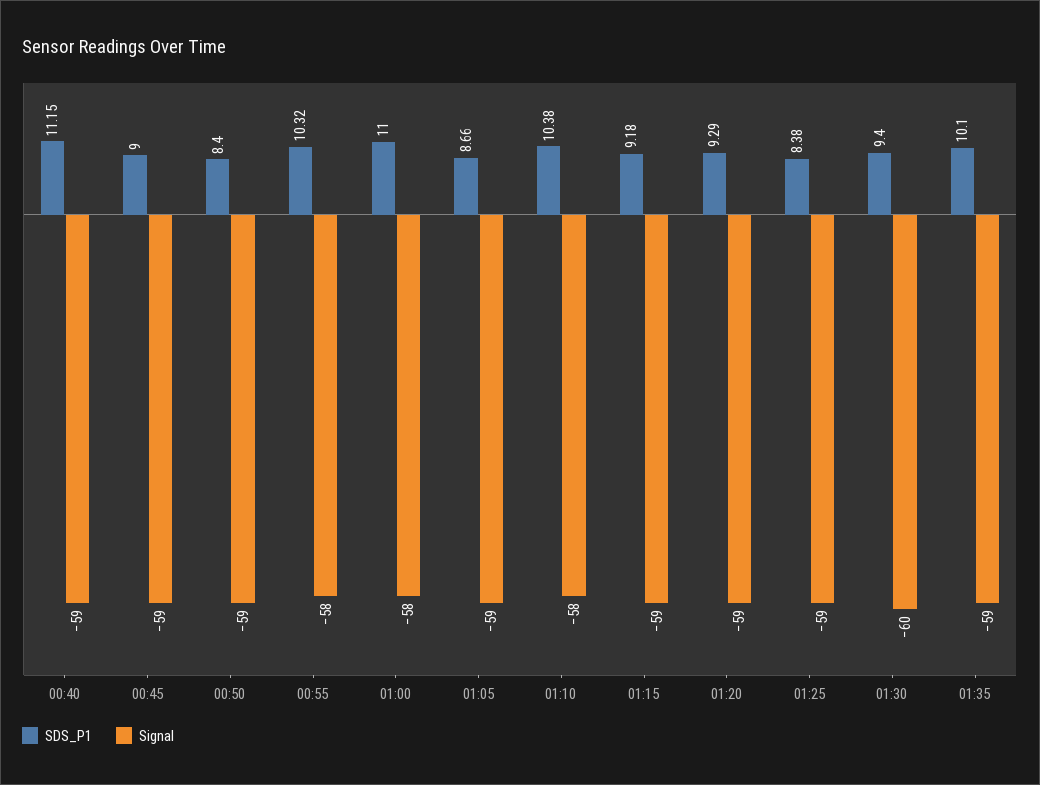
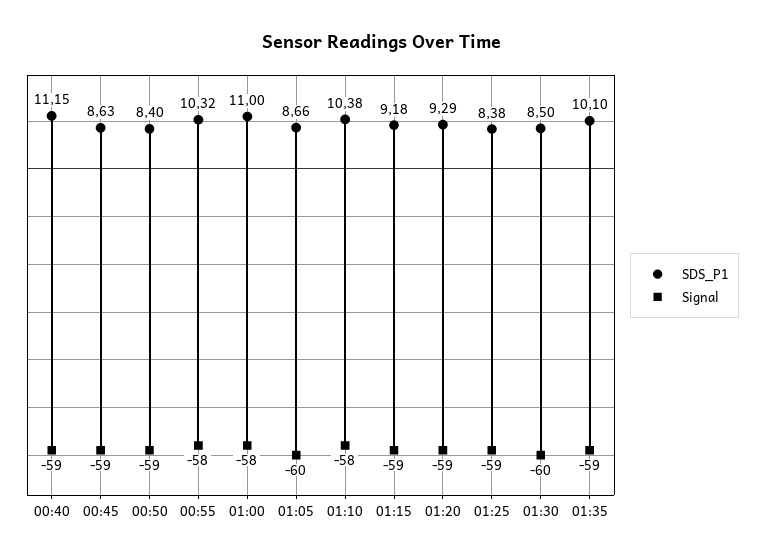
SDS_P1, 00:45: 9 -> 8.63
Signal, 01:05: -59 -> -60
SDS_P1, 01:30: 9.4 -> 8.5

